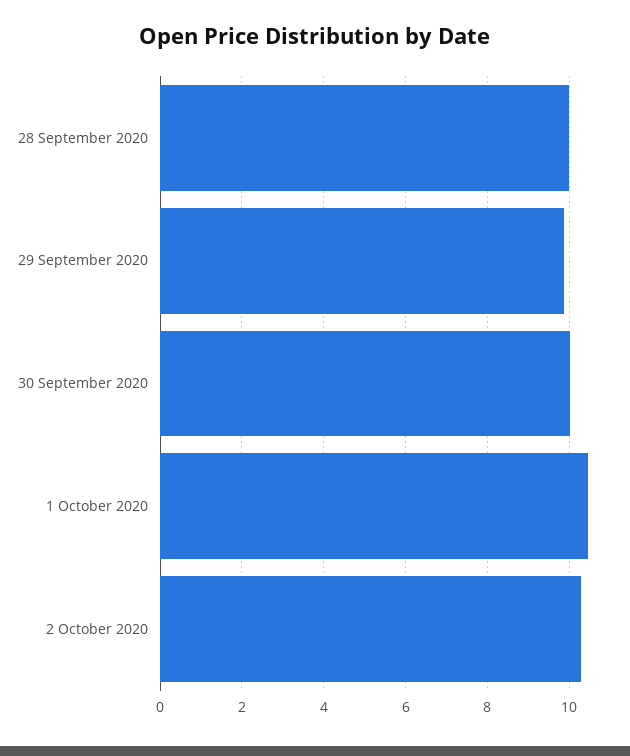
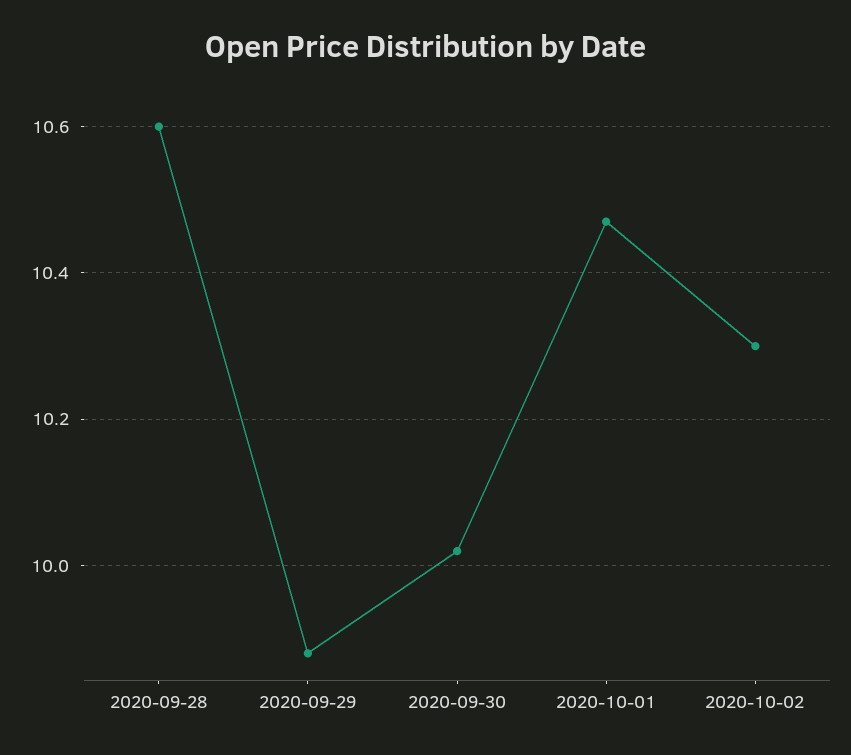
28 September 2020: 10 -> 10.6

